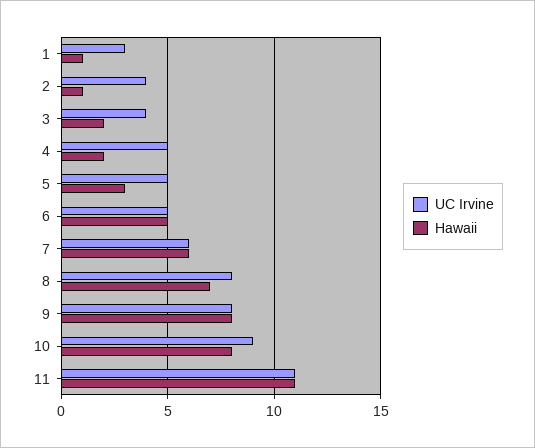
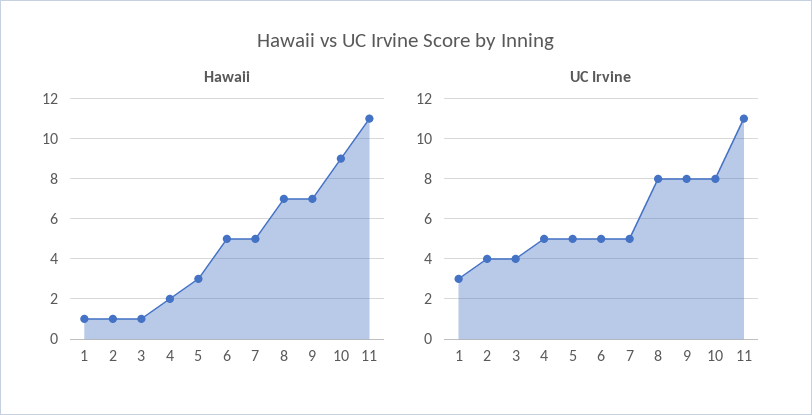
Hawaii, 3: 2 -> 1
UC Irvine, 7: 6 -> 5
Hawaii, 7: 6 -> 5
Hawaii, 9: 8 -> 7
UC Irvine, 10: 9 -> 8
Hawaii, 10: 8 -> 9

